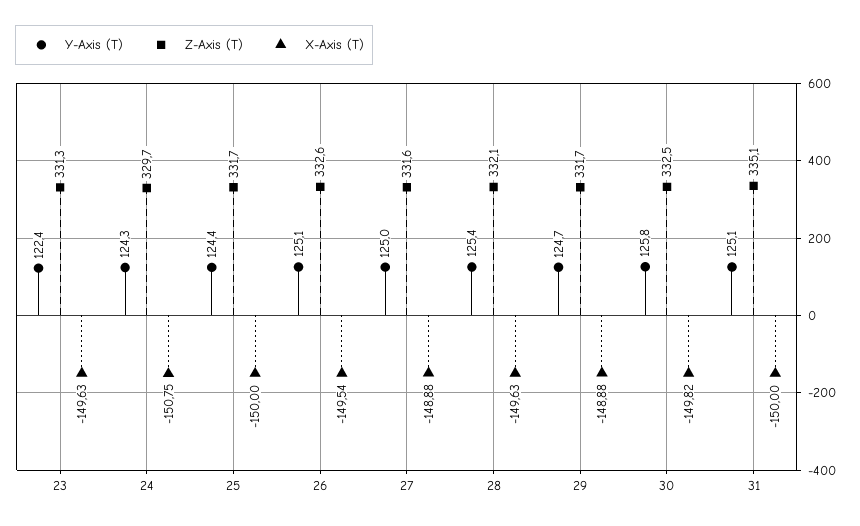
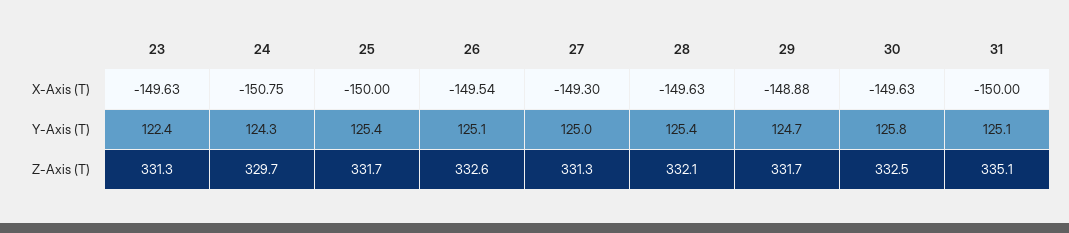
Y-Axis (T), 25: 124.4 -> 125.4
Z-Axis (T), 27: 331.6 -> 331.3
X-Axis (T), 27: -148.88 -> -149.3
X-Axis (T), 30: -149.82 -> -149.63

